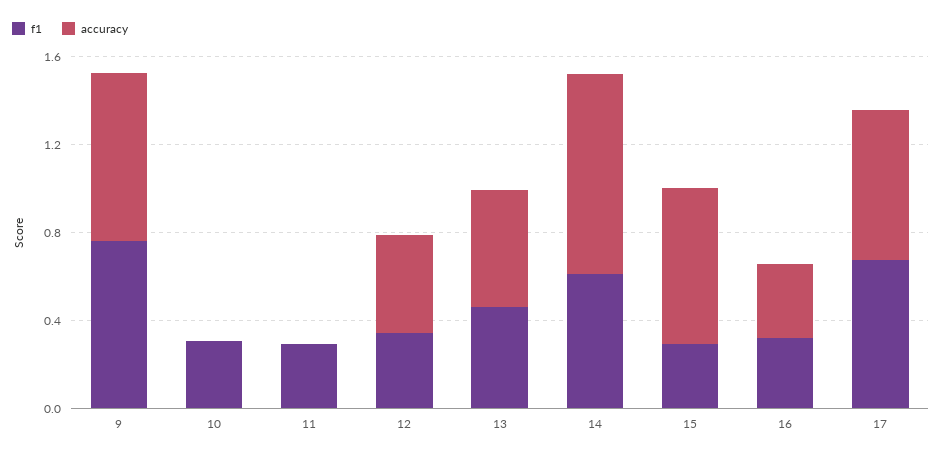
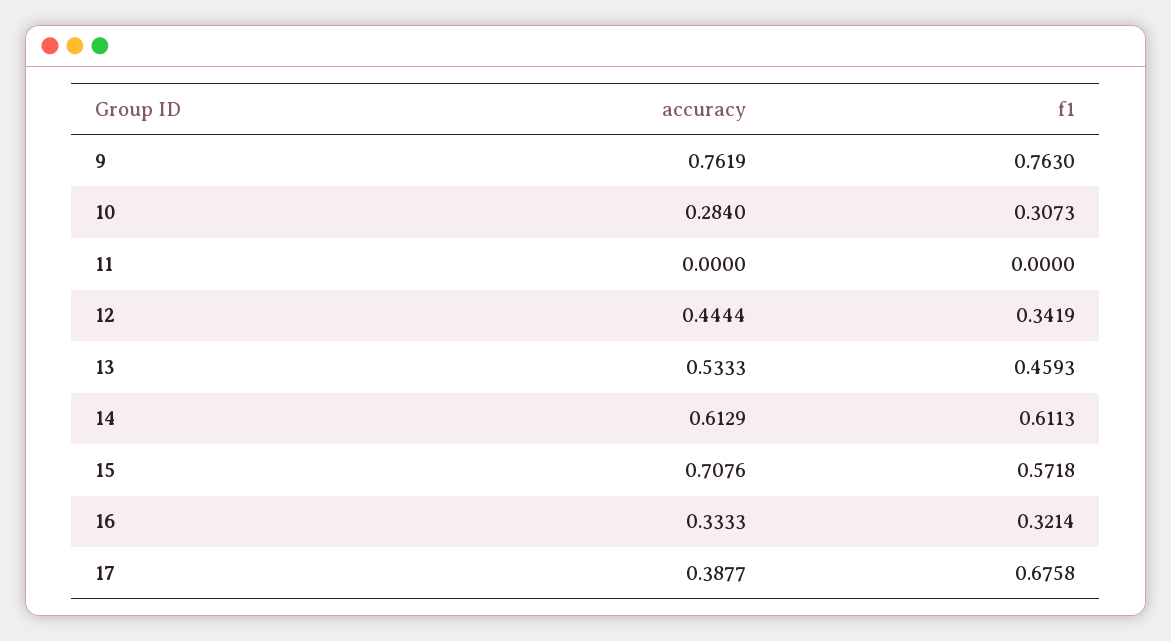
accuracy, 10: 0 -> 0.284
f1, 11: 0.3 -> 0
accuracy, 14: 0.9 -> 0.6129
f1, 15: 0.3 -> 0.5718
accuracy, 17: 0.7 -> 0.3877

